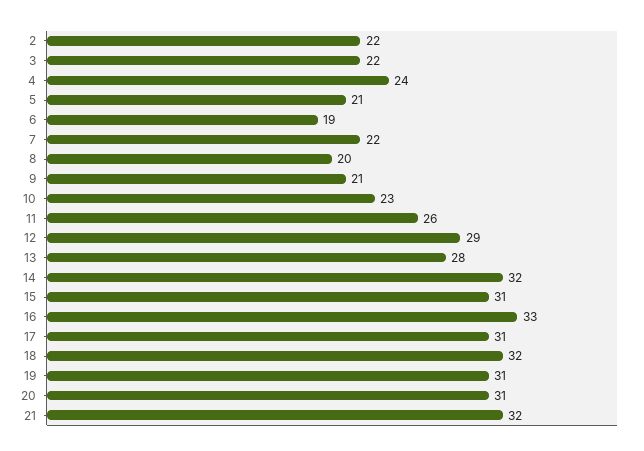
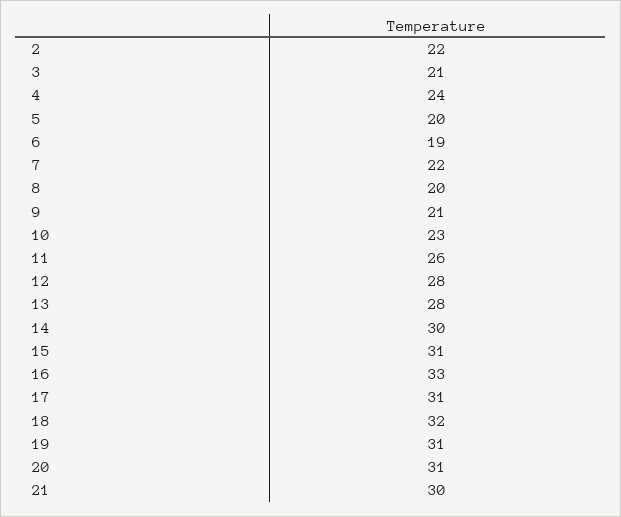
3: 22 -> 21
5: 21 -> 20
12: 29 -> 28
14: 32 -> 30
21: 32 -> 30

